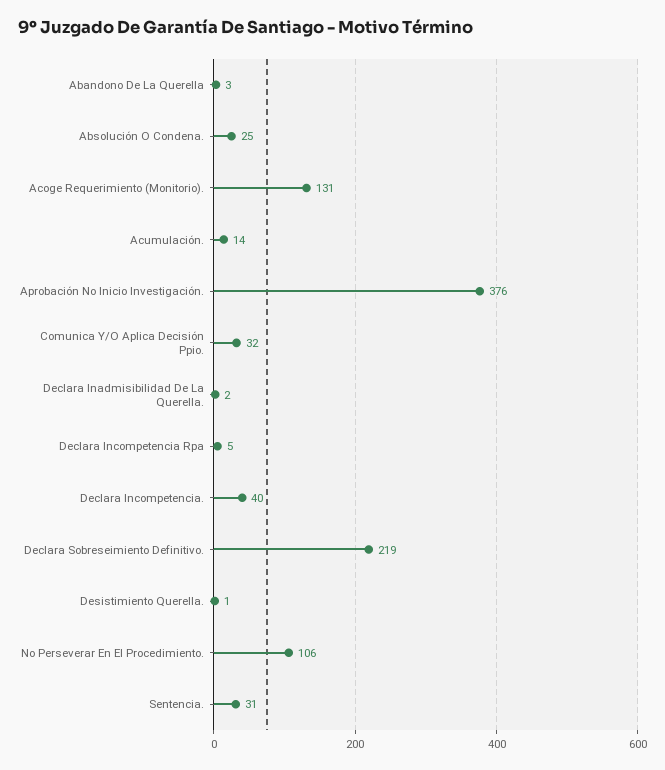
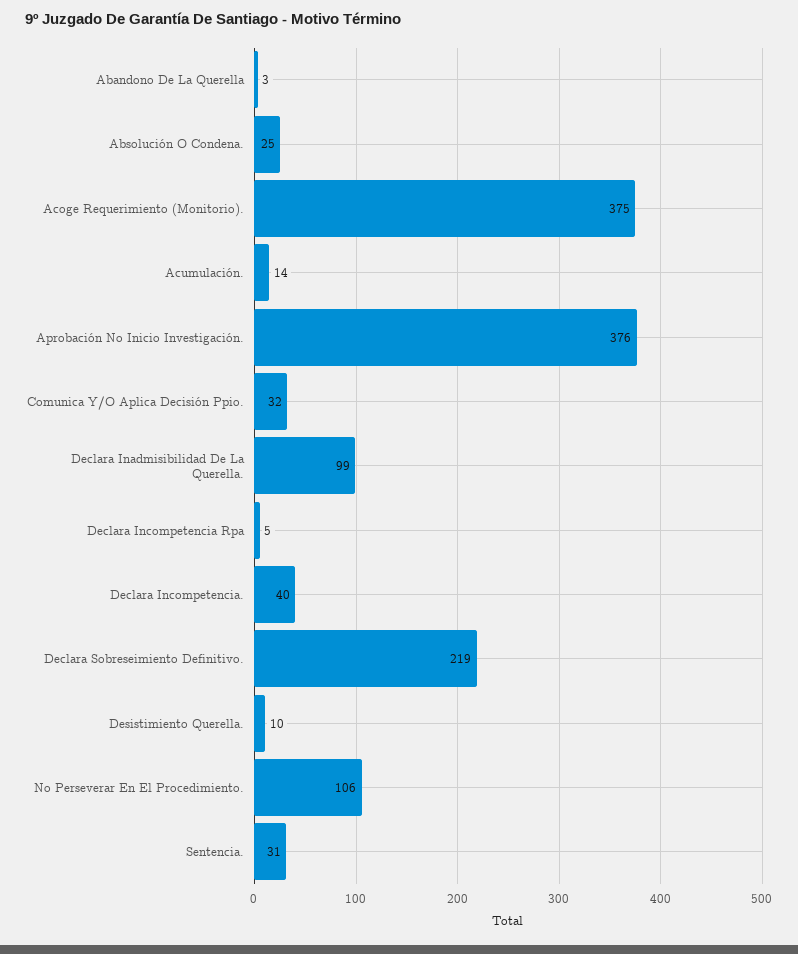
Acoge Requerimiento (Monitorio).: 131 -> 375
Declara Inadmisibilidad De La Querella.: 2 -> 99
Desistimiento Querella.: 1 -> 10

